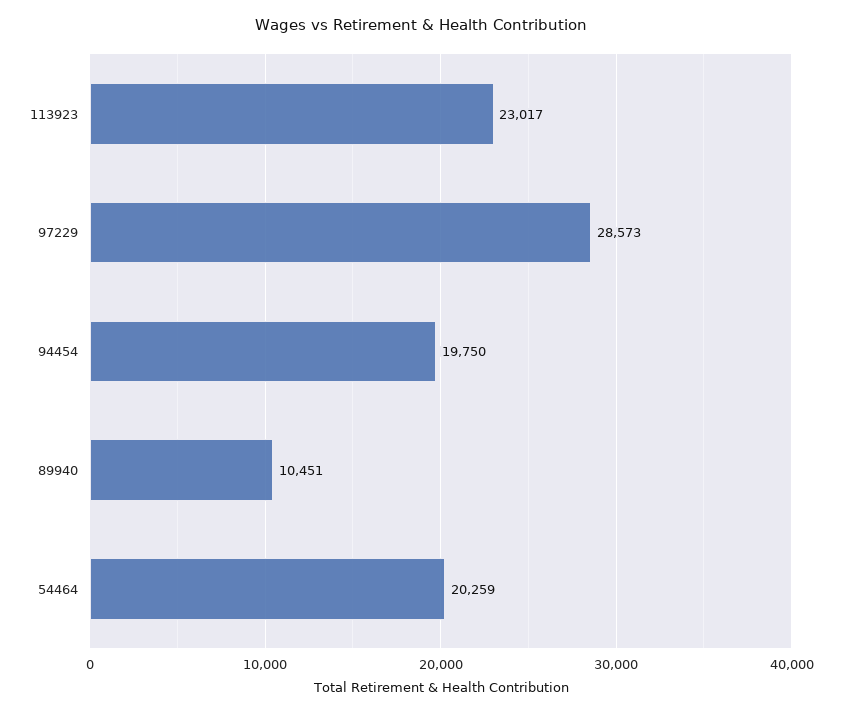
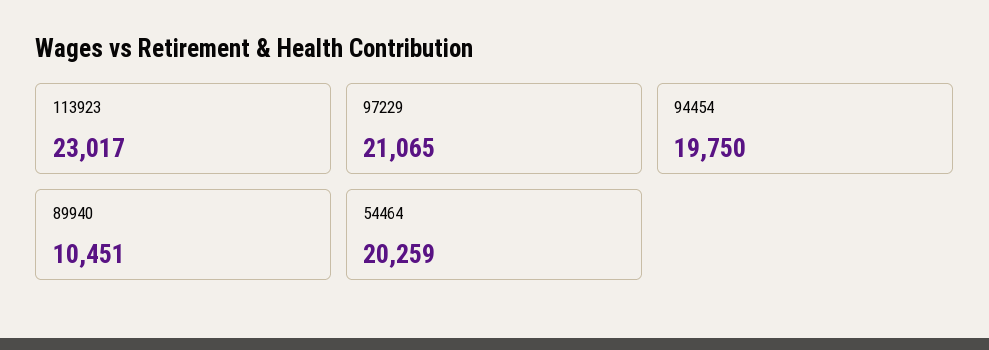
97229: 28573 -> 21065

